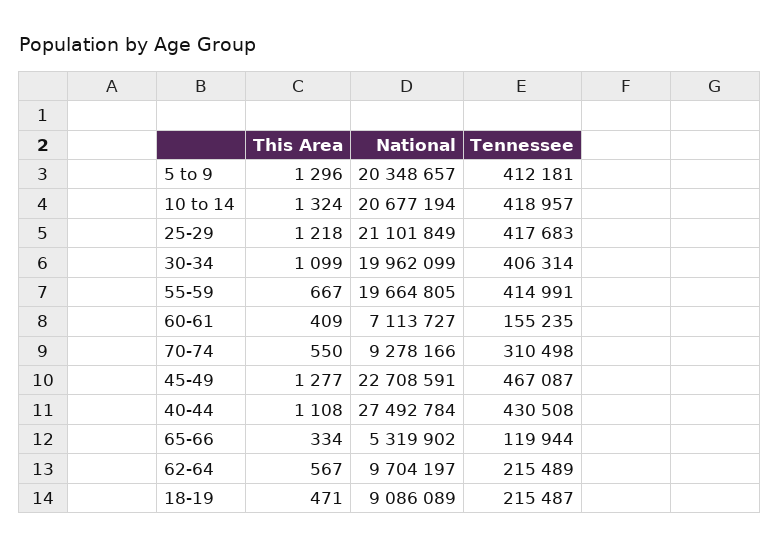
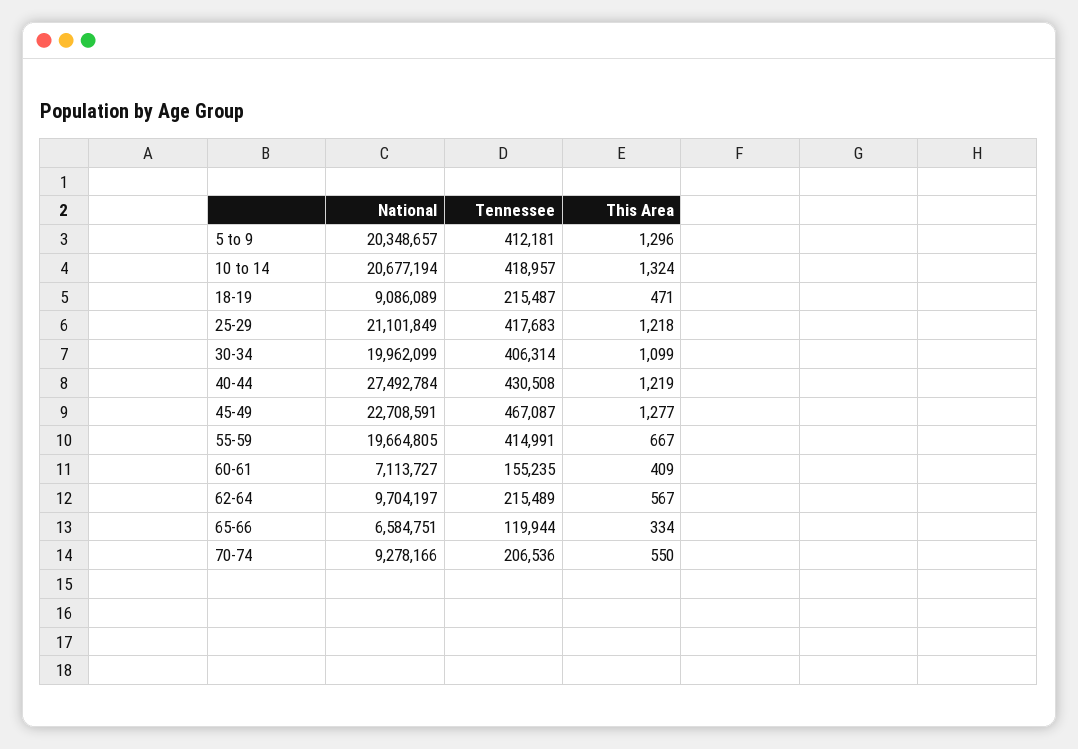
Tennessee, 70-74: 310498 -> 206536
This Area, 40-44: 1108 -> 1219
National, 65-66: 5319902 -> 6584751

